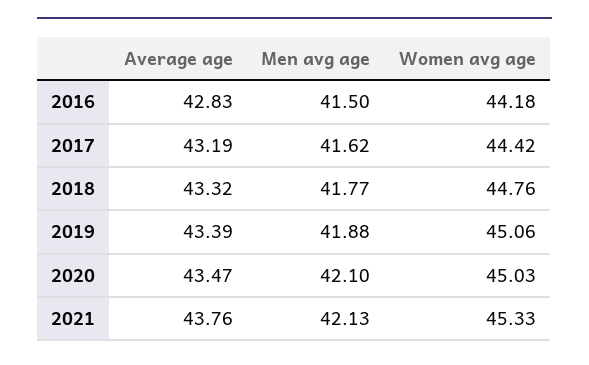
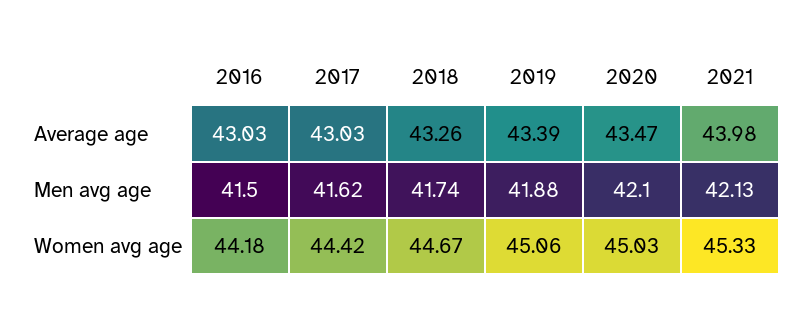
Average age, 2016: 42.83 -> 43.03
Average age, 2017: 43.19 -> 43.03
Average age, 2018: 43.32 -> 43.26
Men avg age, 2018: 41.77 -> 41.74
Women avg age, 2018: 44.76 -> 44.67
Average age, 2021: 43.76 -> 43.98

